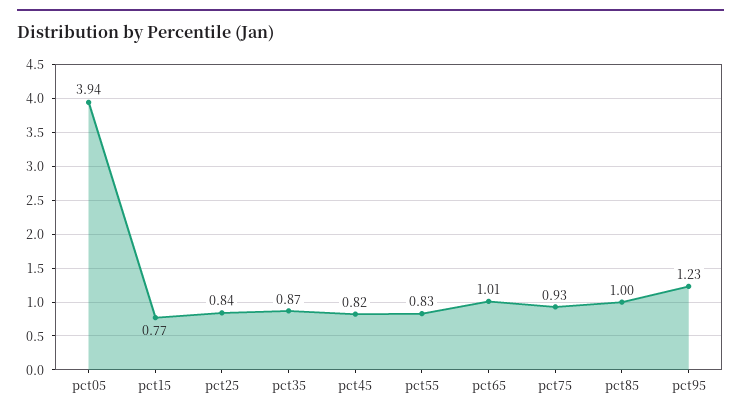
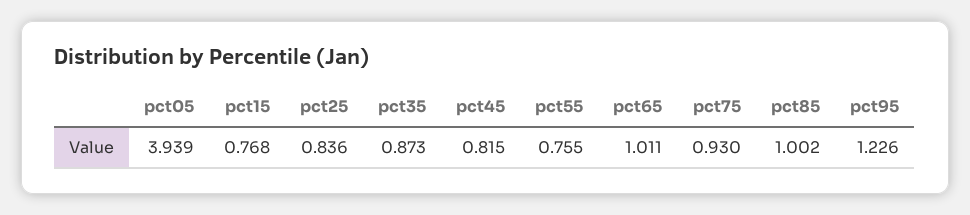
pct55: 0.83 -> 0.755

